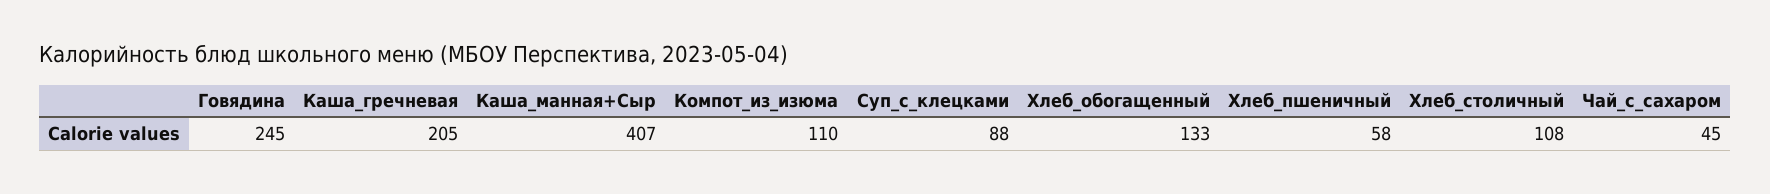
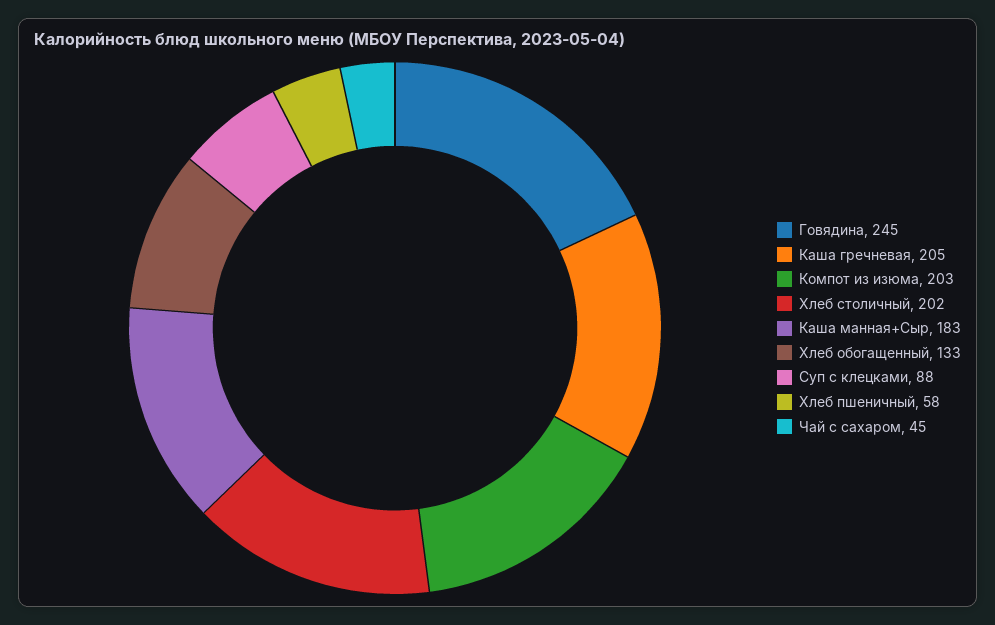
Каша_манная+Сыр: 407 -> 183
Компот_из_изюма: 110 -> 203
Хлеб_столичный: 108 -> 202

